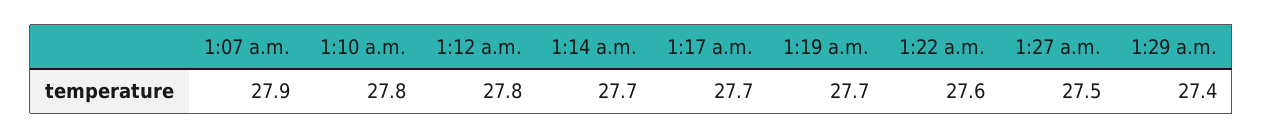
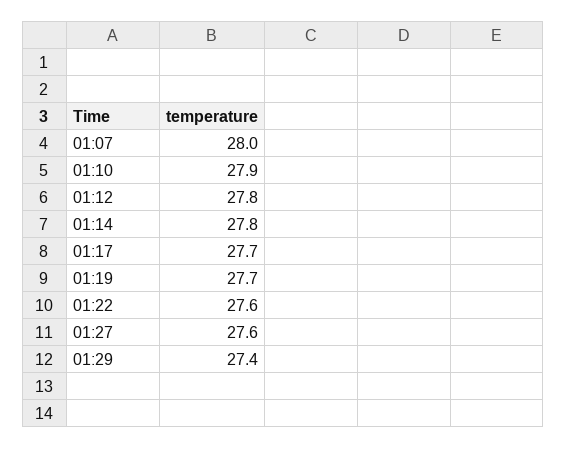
1:07 a.m.: 27.9 -> 28
1:10 a.m.: 27.8 -> 27.9
1:14 a.m.: 27.7 -> 27.8
1:27 a.m.: 27.5 -> 27.6

